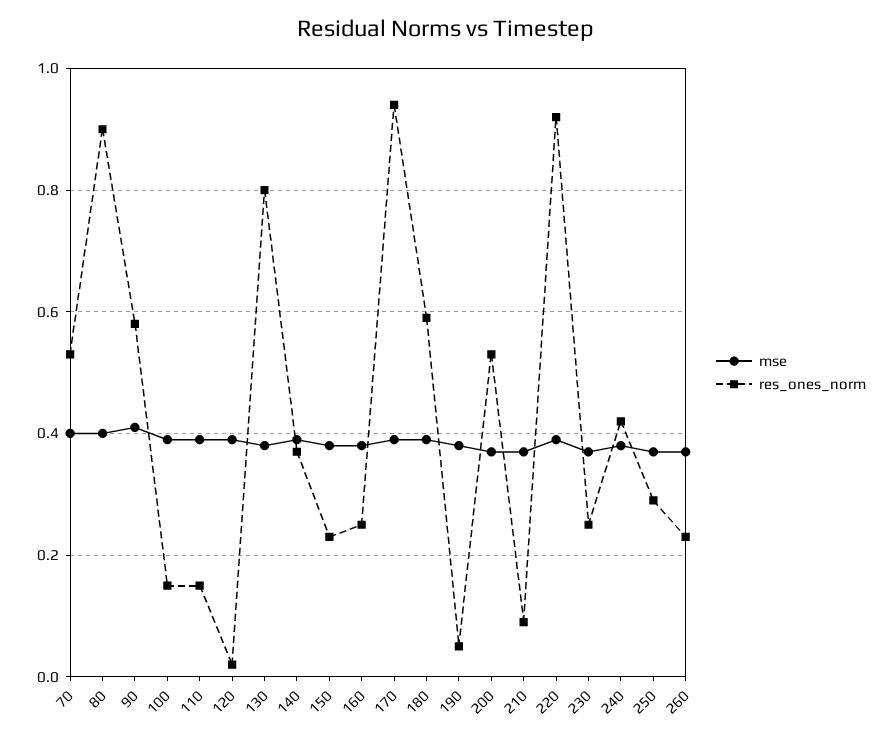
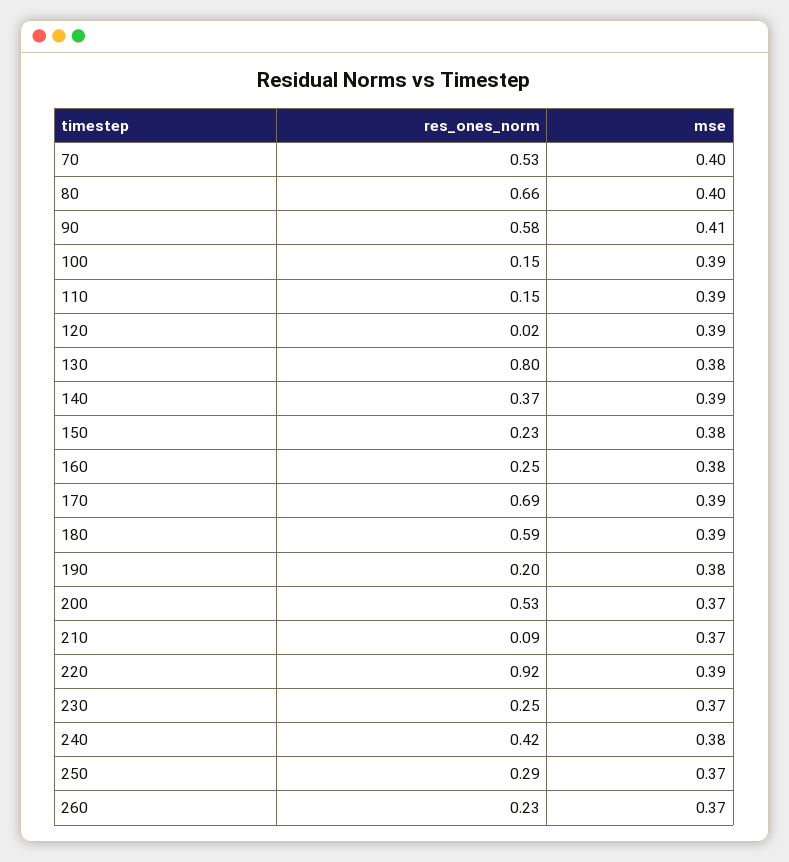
res_ones_norm, 80: 0.9 -> 0.66
res_ones_norm, 170: 0.95 -> 0.69
res_ones_norm, 190: 0.05 -> 0.2

